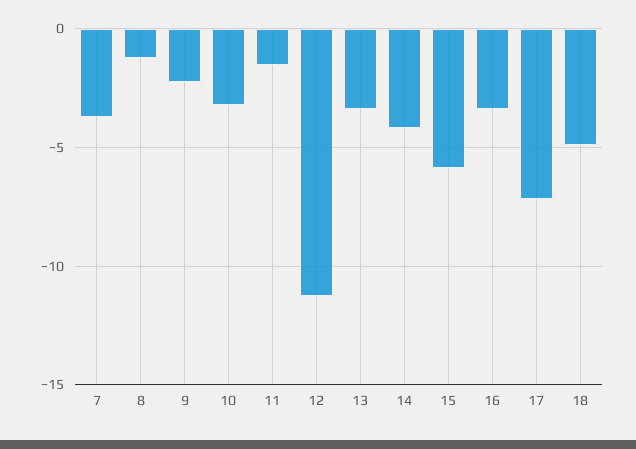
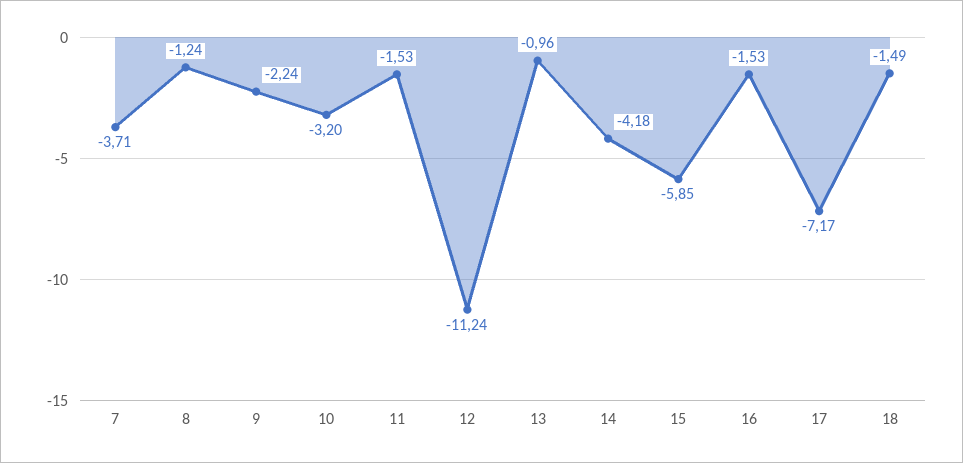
13: -3.5 -> -0.96
16: -3.5 -> -1.53
18: -5 -> -1.49

